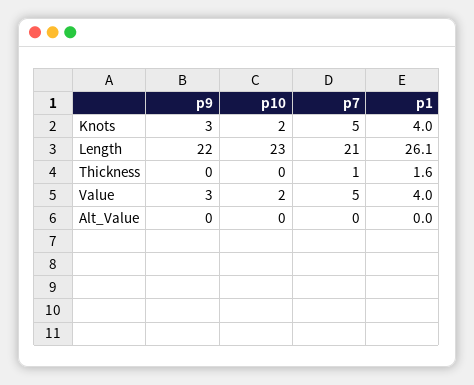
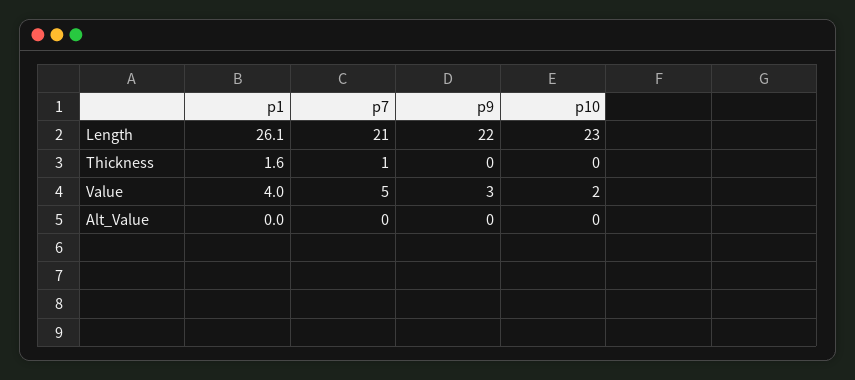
p9, Knots: 3 -> none
p10, Knots: 2 -> none
p7, Knots: 5 -> none
p1, Knots: 4 -> none

